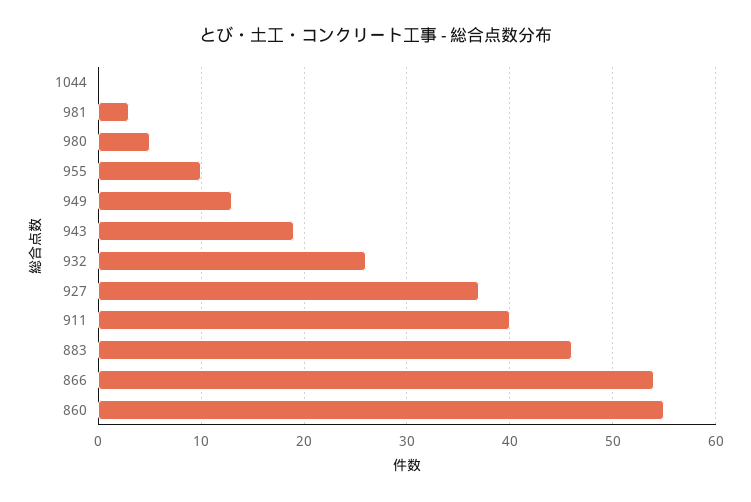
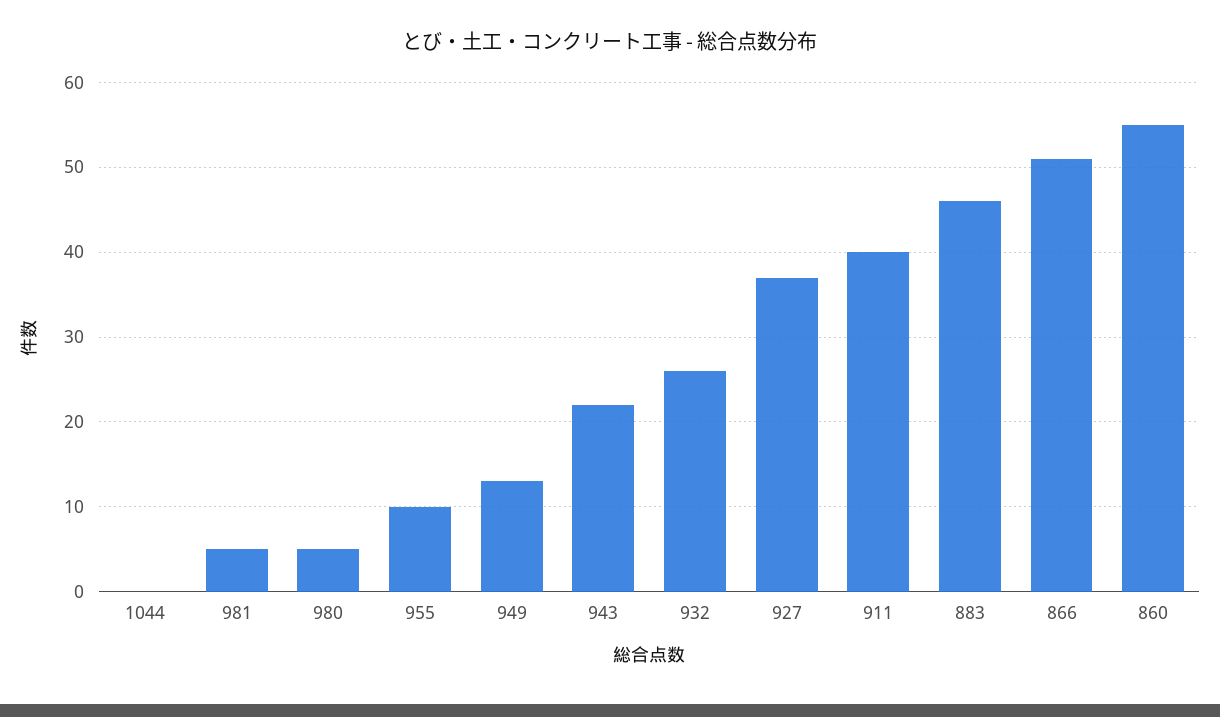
981: 3 -> 5
943: 19 -> 22
866: 54 -> 51

